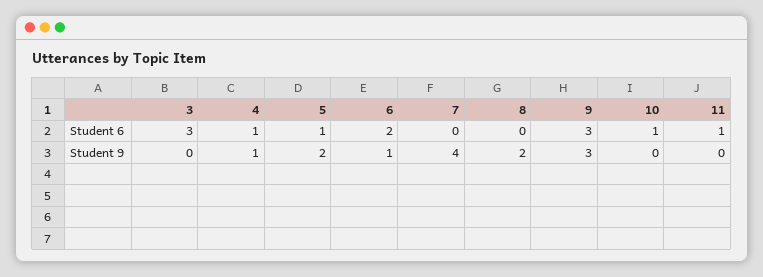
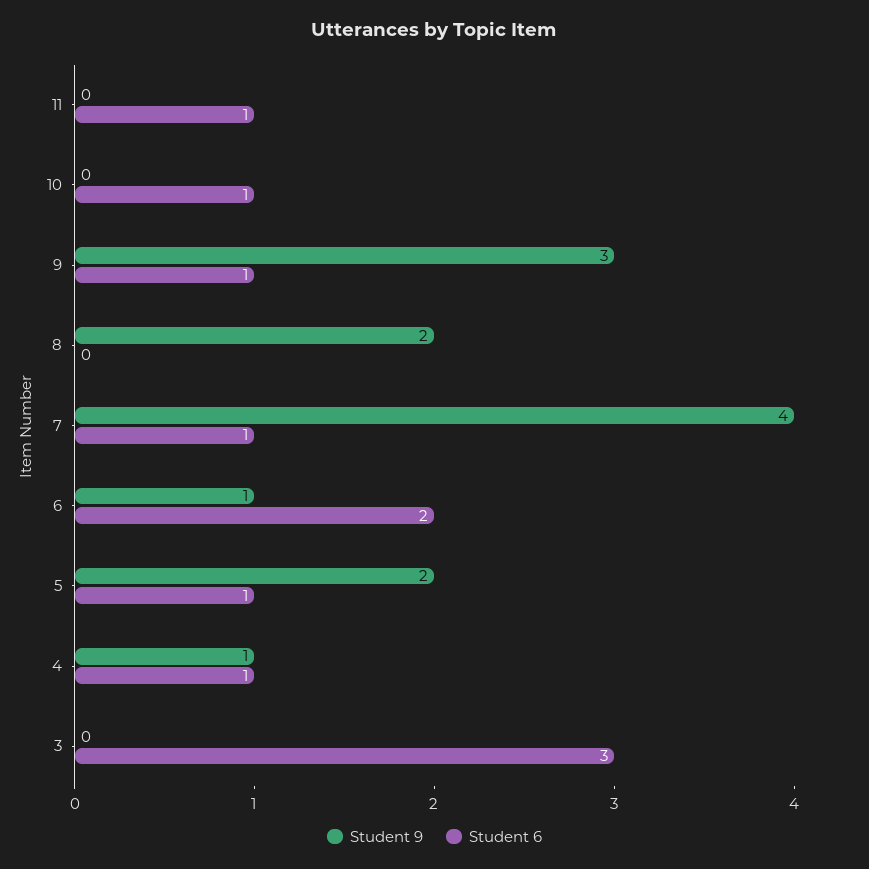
Student 6, 7: 0 -> 1
Student 6, 9: 3 -> 1

